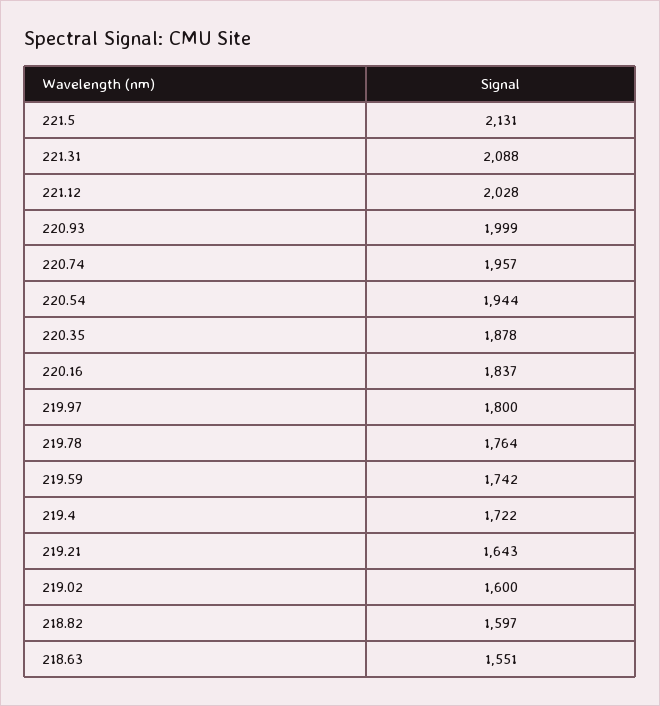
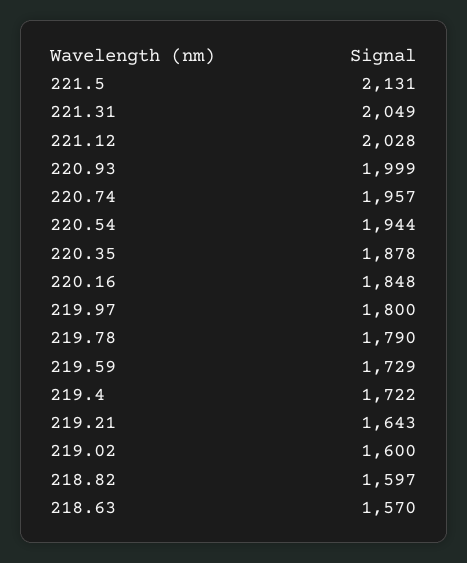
221.31: 2088 -> 2049
220.16: 1837 -> 1848
219.78: 1764 -> 1790
219.59: 1742 -> 1729
218.63: 1551 -> 1570

